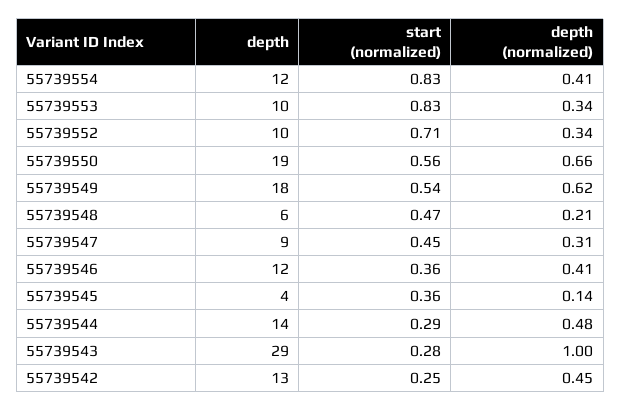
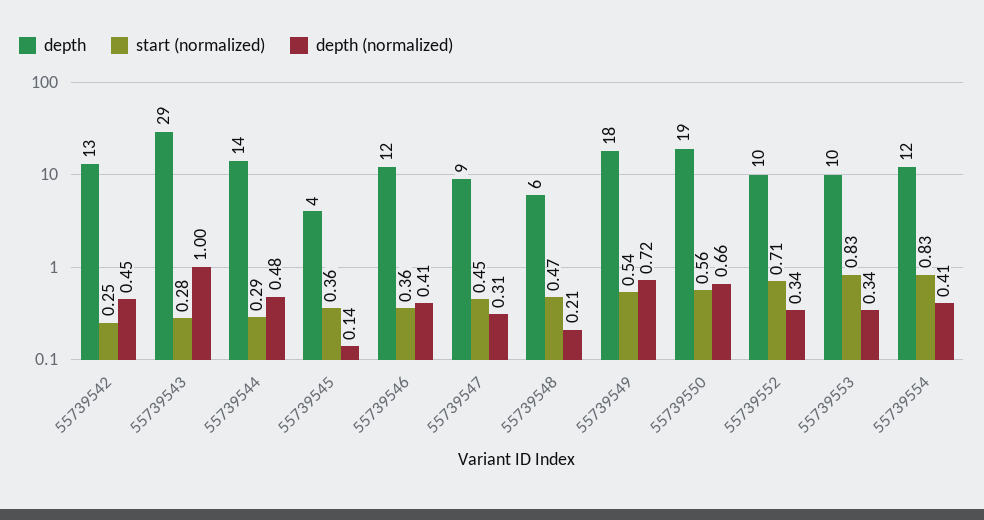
depth (normalized), 55739549: 0.62 -> 0.72

